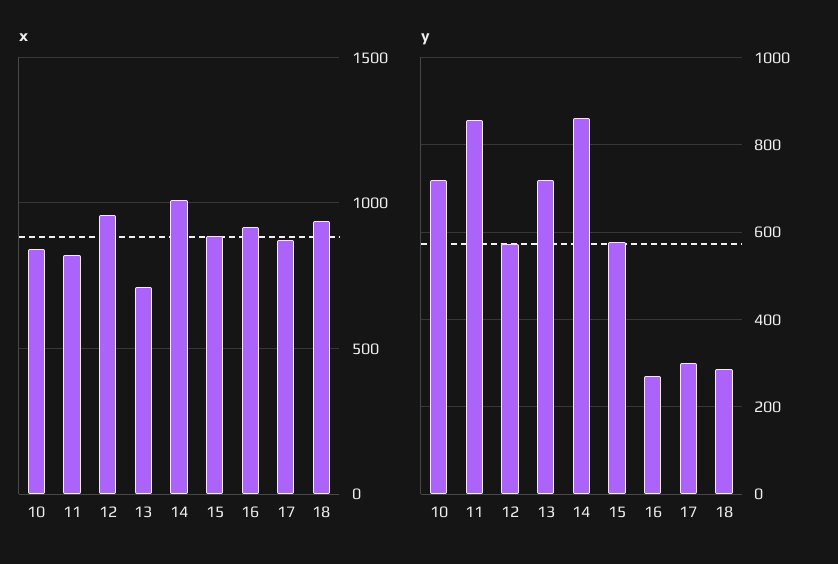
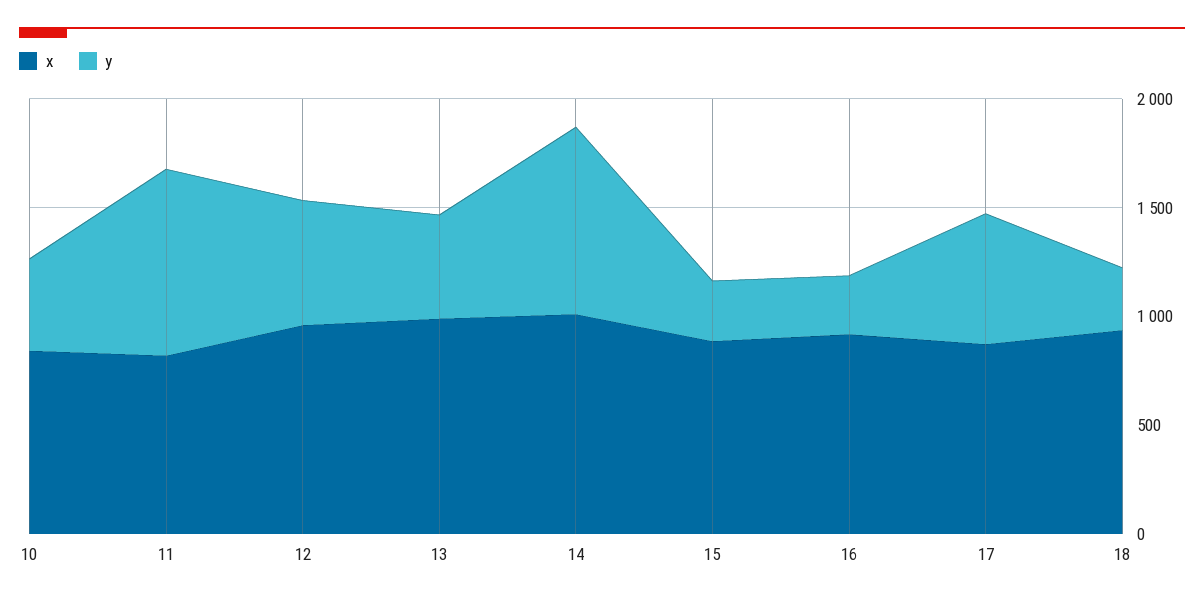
x, 13: 700 -> 1000
y, 10: 720 -> 400
y, 13: 720 -> 500
y, 15: 580 -> 300
y, 17: 300 -> 600

